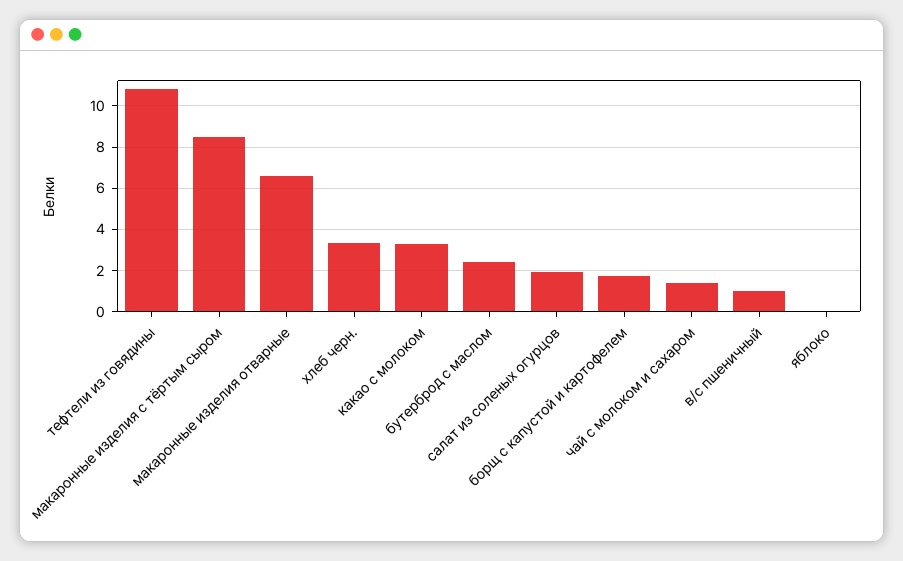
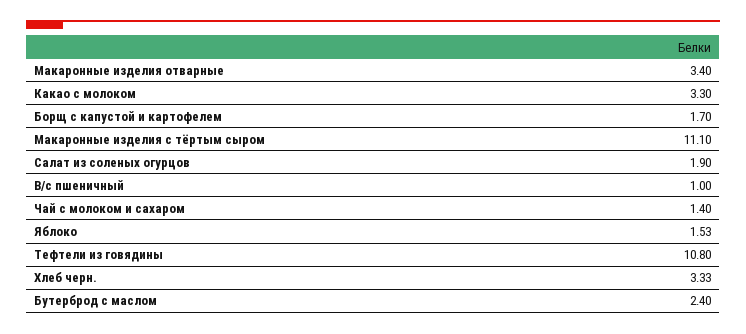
макаронные изделия с тёртым сыром: 8.5 -> 11.1
макаронные изделия отварные: 6.5 -> 3.4
яблоко: 0 -> 1.53

